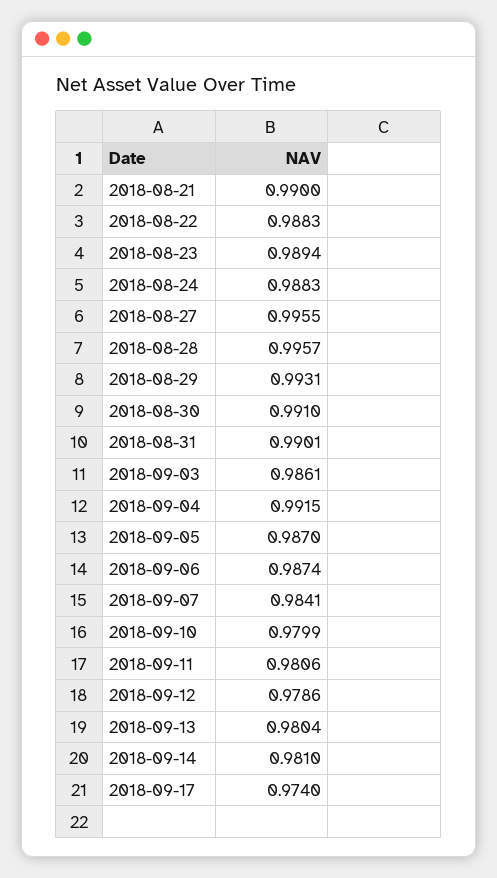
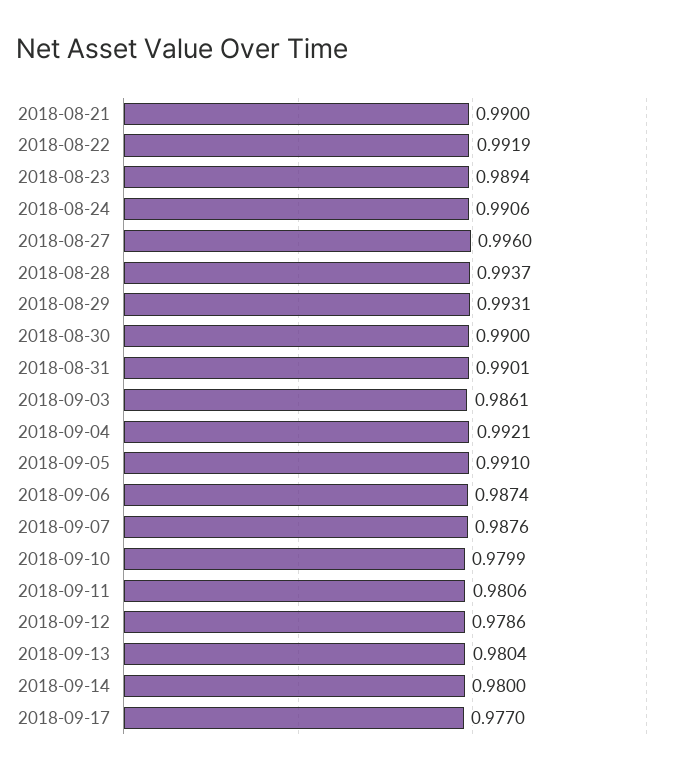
2018-08-22: 0.9883 -> 0.9919
2018-08-24: 0.9883 -> 0.9906
2018-08-27: 0.9955 -> 0.996
2018-08-28: 0.9957 -> 0.9937
2018-08-30: 0.991 -> 0.99
2018-09-04: 0.9915 -> 0.9921
2018-09-05: 0.987 -> 0.991
2018-09-07: 0.9841 -> 0.9876
2018-09-14: 0.981 -> 0.98
2018-09-17: 0.974 -> 0.977

